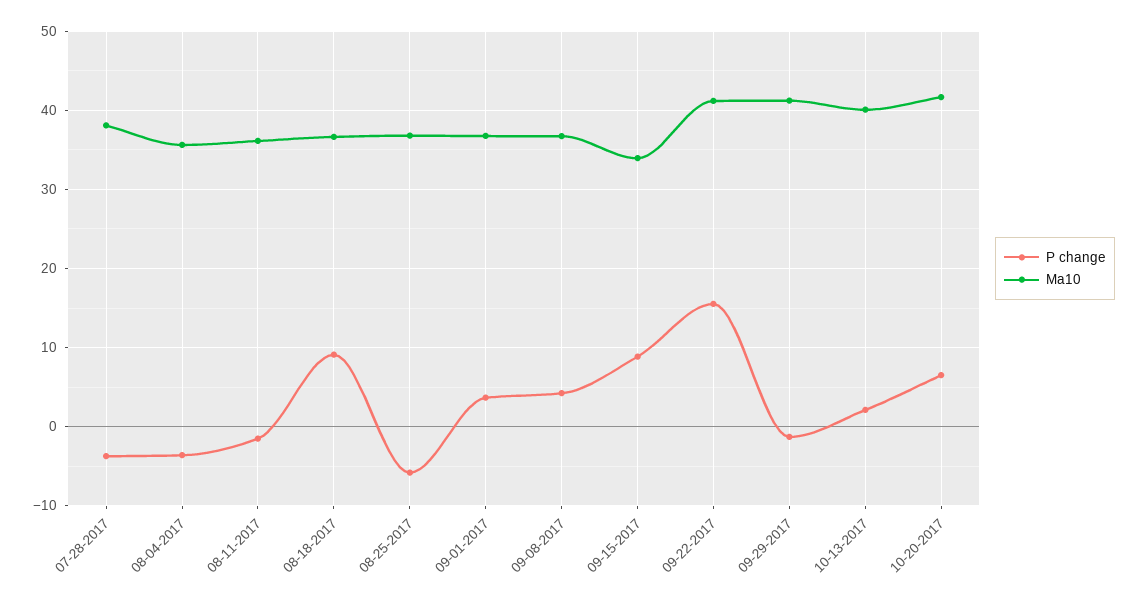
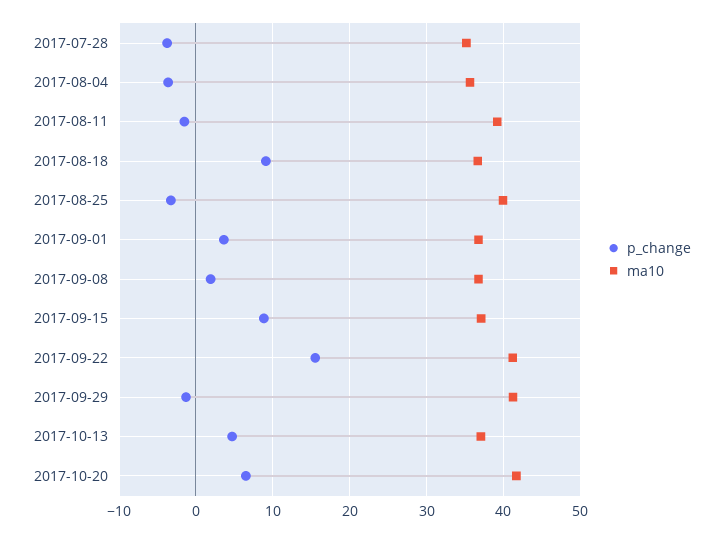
Ma10, 07-28-2017: 38 -> 35
Ma10, 08-11-2017: 36 -> 39
P change, 08-25-2017: -6 -> -3
Ma10, 08-25-2017: 37 -> 40
P change, 09-08-2017: 4 -> 2
Ma10, 09-15-2017: 34 -> 37
P change, 10-13-2017: 2 -> 5
Ma10, 10-13-2017: 40 -> 37

